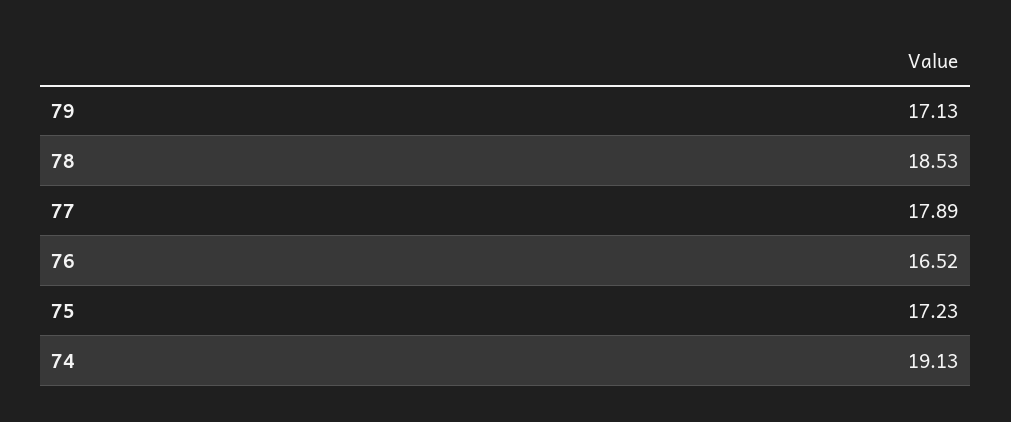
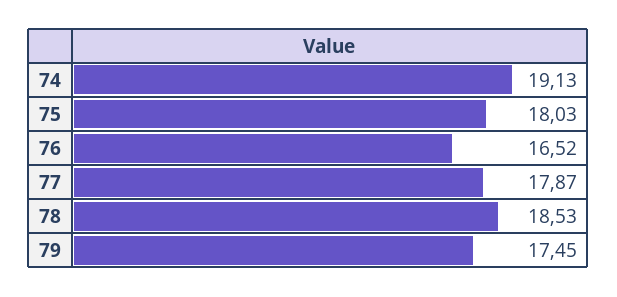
79: 17.13 -> 17.45
77: 17.89 -> 17.87
75: 17.23 -> 18.03

